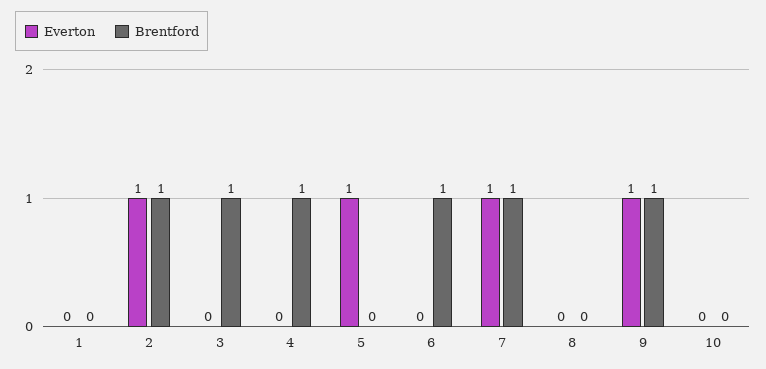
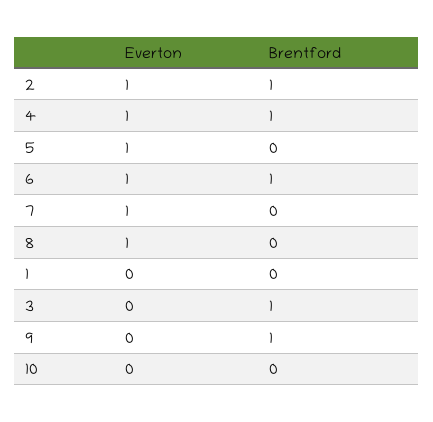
Everton, 4: 0 -> 1
Everton, 6: 0 -> 1
Brentford, 7: 1 -> 0
Everton, 8: 0 -> 1
Everton, 9: 1 -> 0

